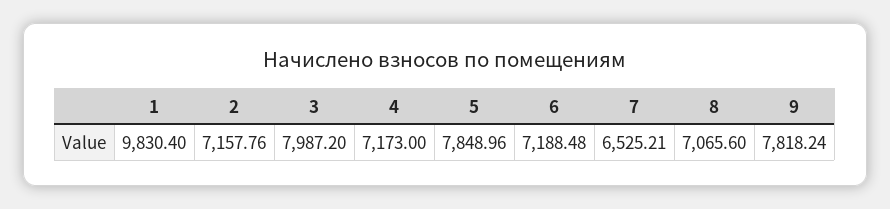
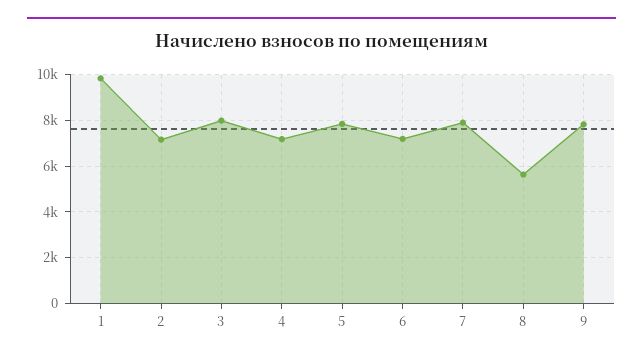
7: 6525.21 -> 8000
8: 7065.6 -> 5500

